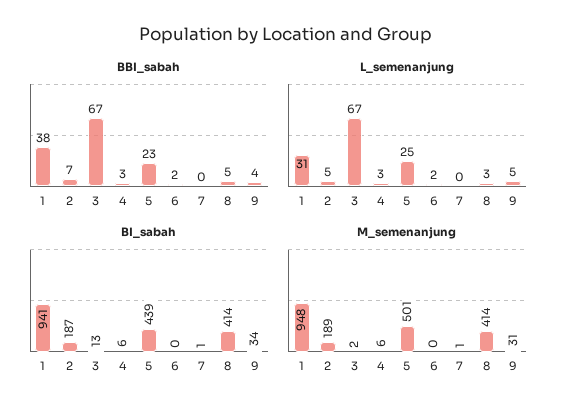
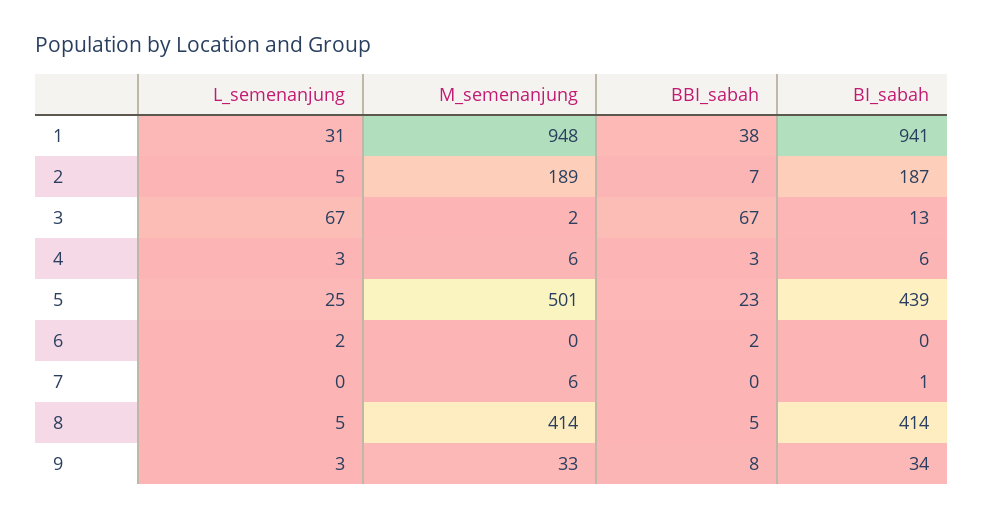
BBI_sabah, 9: 4 -> 8
L_semenanjung, 8: 3 -> 5
L_semenanjung, 9: 5 -> 3
M_semenanjung, 7: 1 -> 6
M_semenanjung, 9: 31 -> 33

